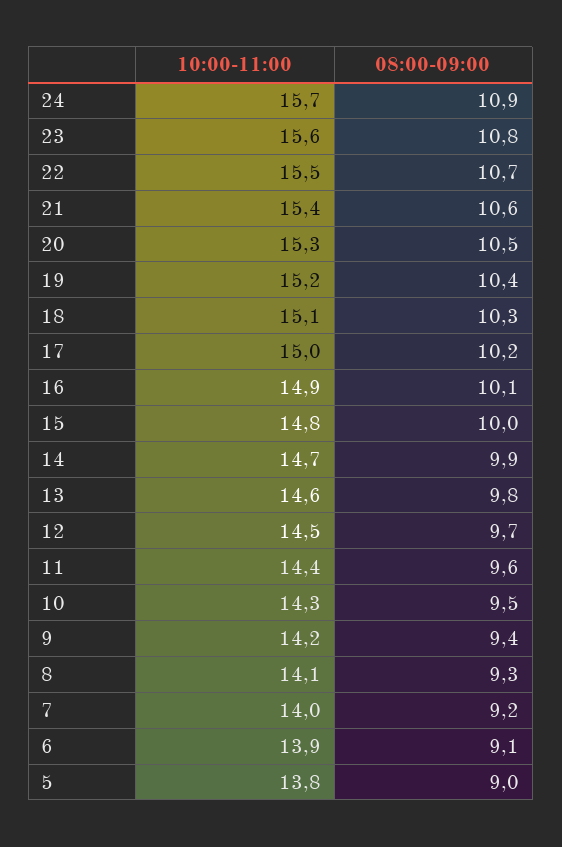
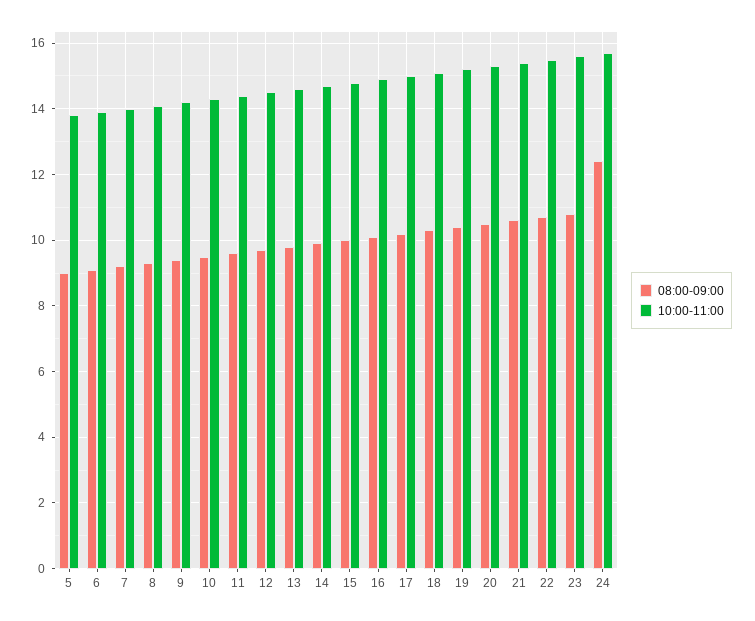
08:00-09:00, 24: 10.9 -> 12.5

